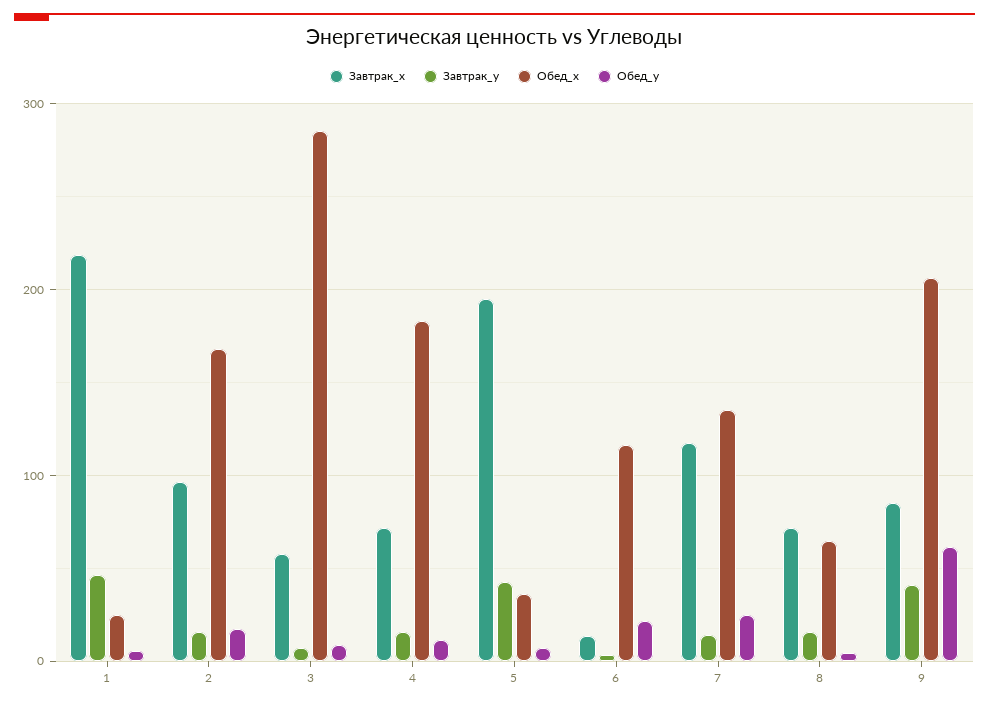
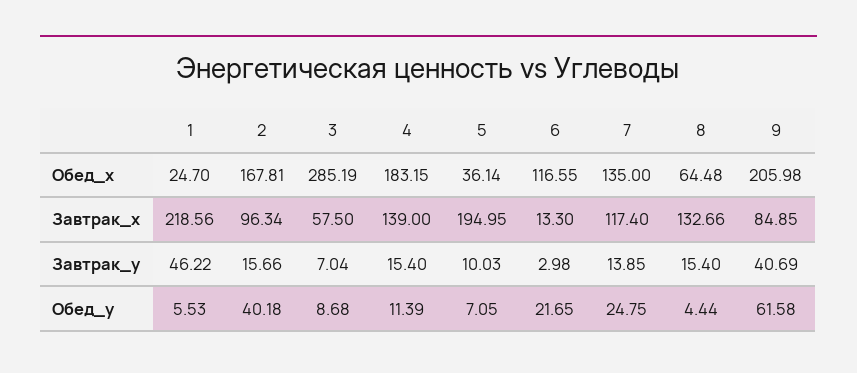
Обед_y, 2: 20 -> 40.18
Завтрак_x, 4: 70 -> 139
Завтрак_y, 5: 40 -> 10.03
Завтрак_x, 8: 70 -> 132.66

